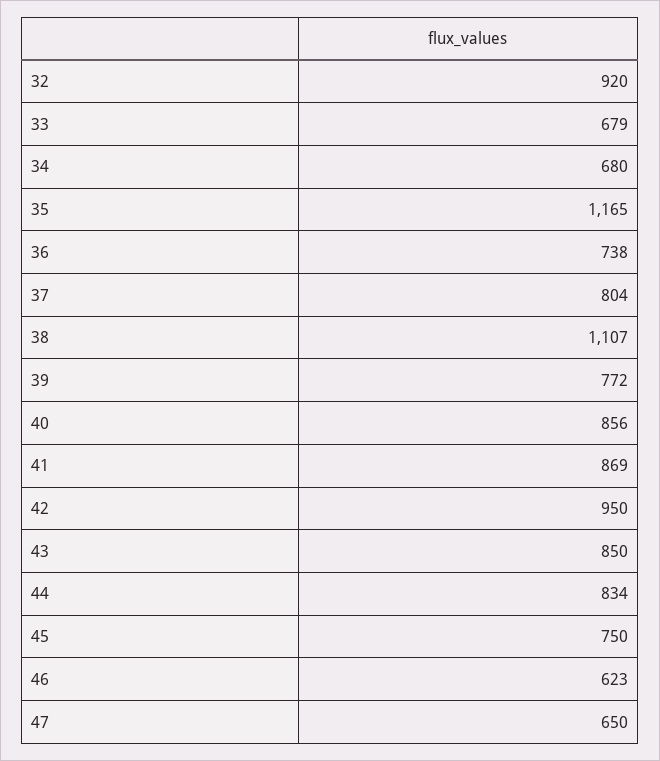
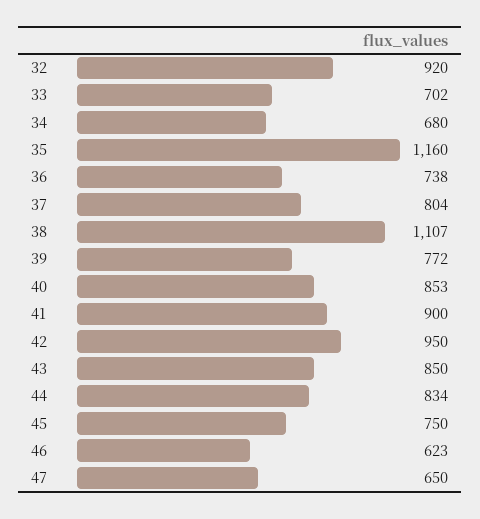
33: 679 -> 702
35: 1165 -> 1160
40: 856 -> 853
41: 869 -> 900

